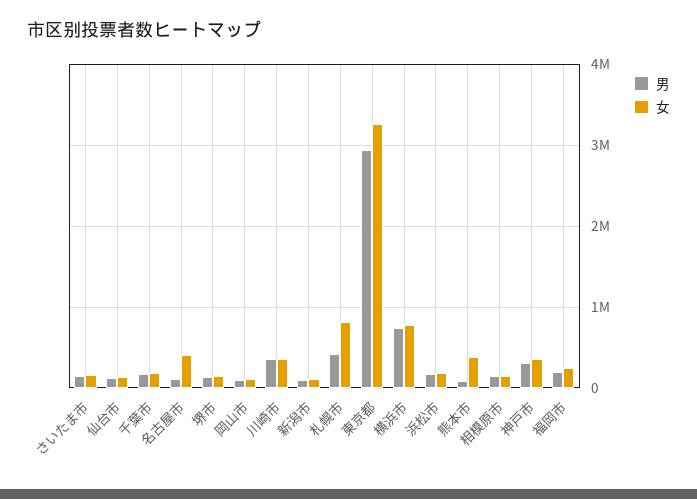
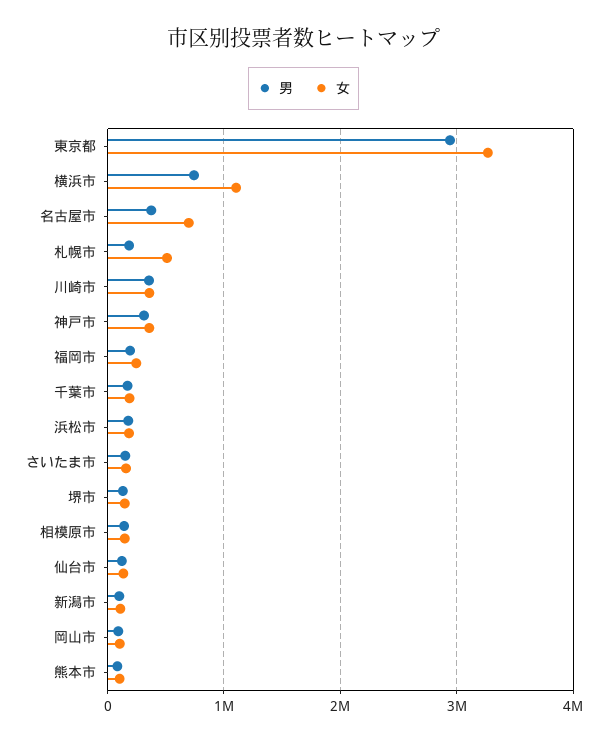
男, 名古屋市: 100000 -> 400000
女, 名古屋市: 400000 -> 700000
男, 札幌市: 400000 -> 200000
女, 札幌市: 800000 -> 500000
女, 横浜市: 800000 -> 1100000
女, 熊本市: 400000 -> 100000

